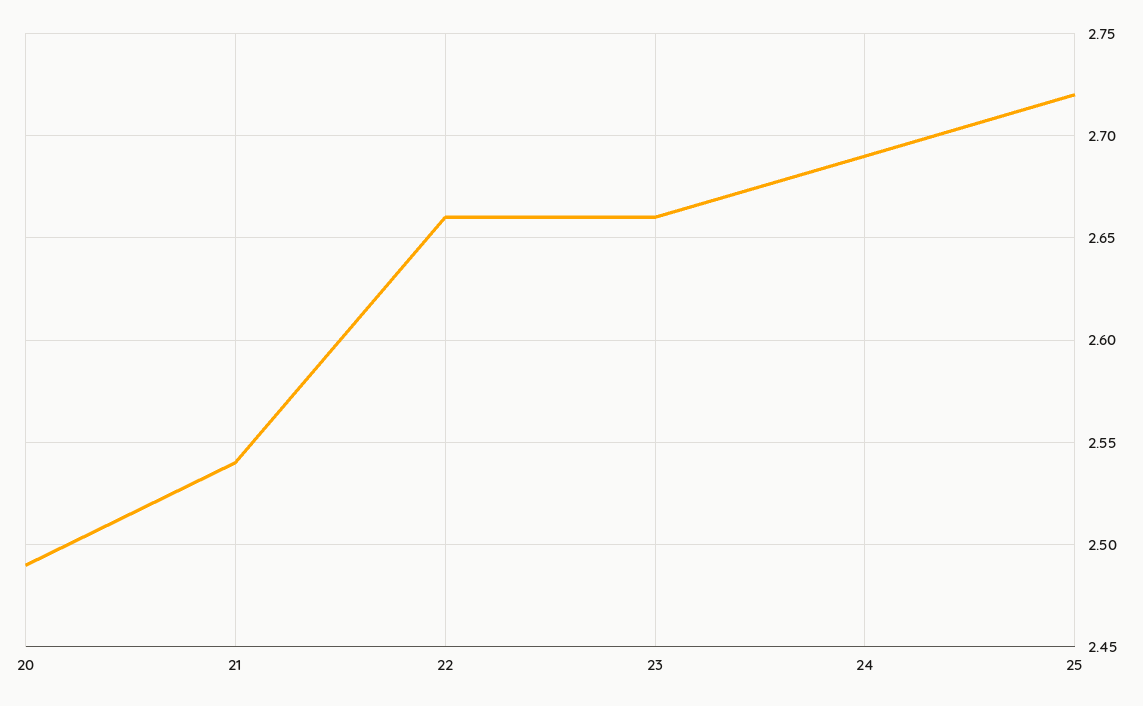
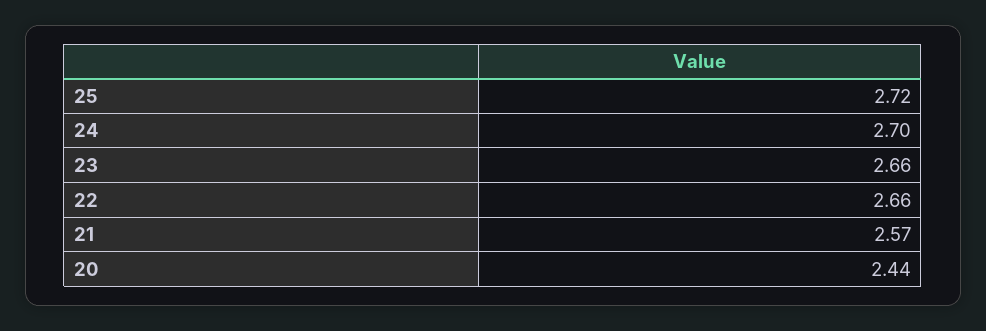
20: 2.49 -> 2.44
21: 2.54 -> 2.57
24: 2.69 -> 2.7

